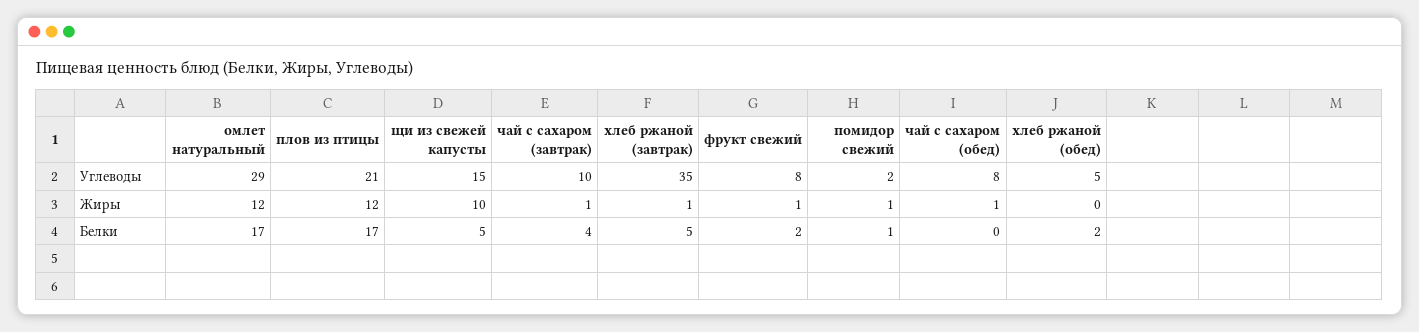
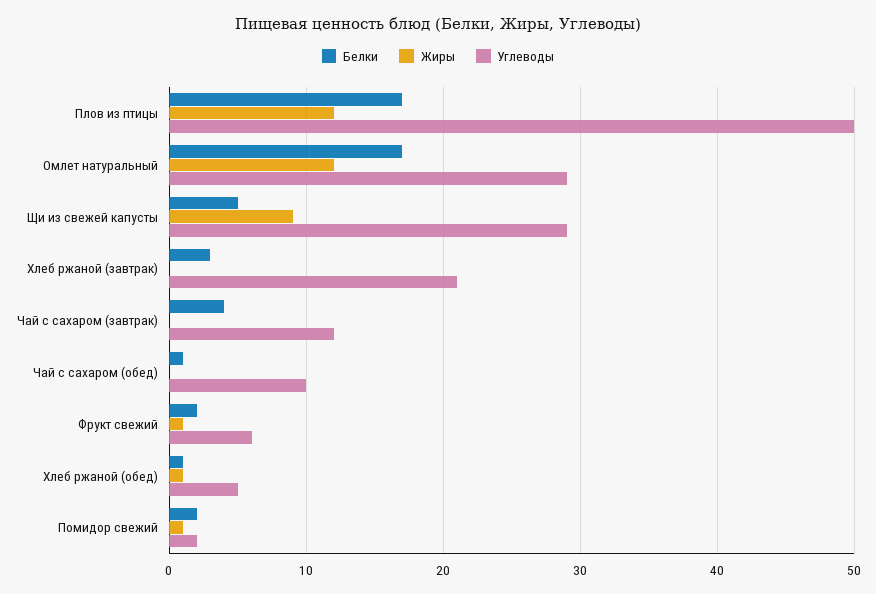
Углеводы, плов из птицы: 21 -> 50
Углеводы, щи из свежей капусты: 15 -> 29
Углеводы, чай с сахаром (завтрак): 10 -> 12
Углеводы, хлеб ржаной (завтрак): 35 -> 21
Углеводы, фрукт свежий: 8 -> 6
Углеводы, чай с сахаром (обед): 8 -> 10
Жиры, щи из свежей капусты: 10 -> 9
Жиры, чай с сахаром (завтрак): 1 -> 0
Жиры, хлеб ржаной (завтрак): 1 -> 0
Жиры, чай с сахаром (обед): 1 -> 0
Жиры, хлеб ржаной (обед): 0 -> 1
Белки, хлеб ржаной (завтрак): 5 -> 3
Белки, помидор свежий: 1 -> 2
Белки, чай с сахаром (обед): 0 -> 1
Белки, хлеб ржаной (обед): 2 -> 1

